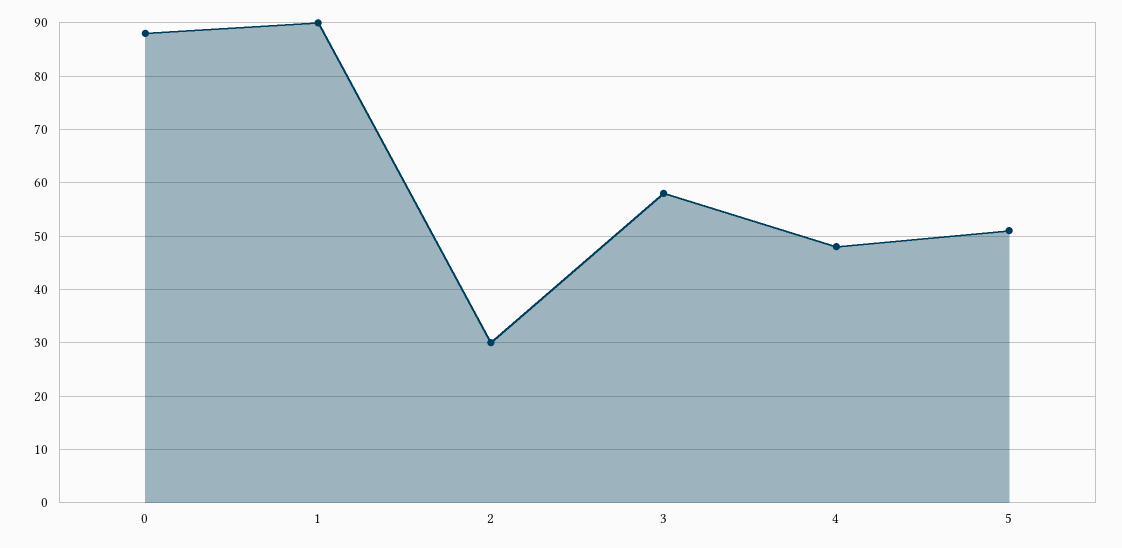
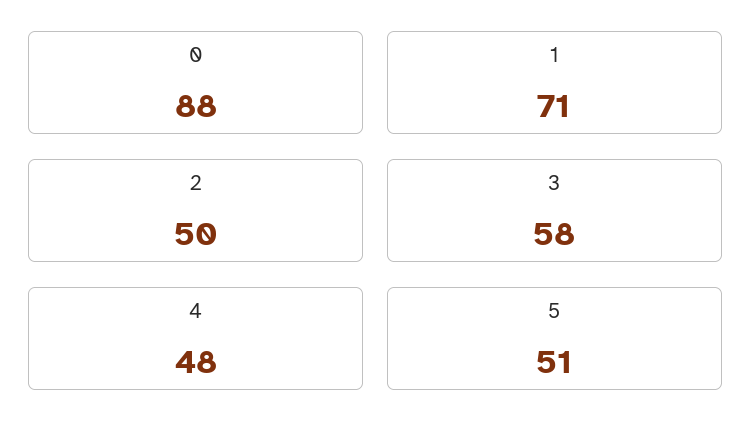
1: 90 -> 71
2: 30 -> 50

